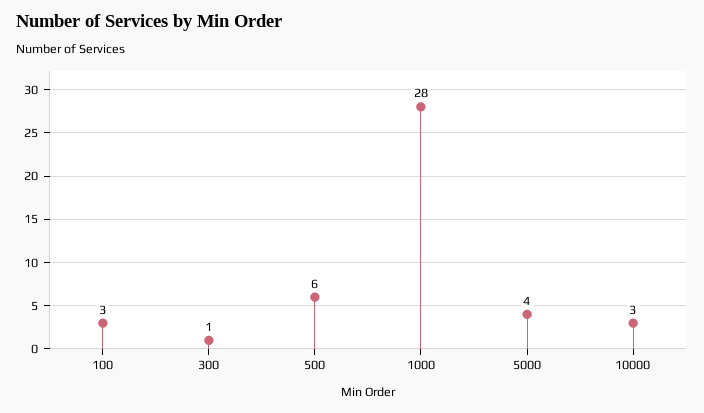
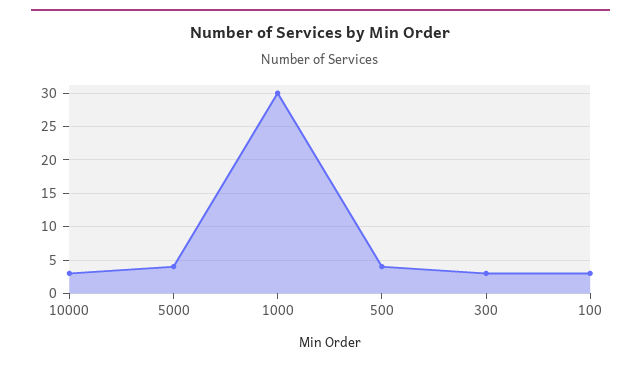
300: 1 -> 3
500: 6 -> 4
1000: 28 -> 30

